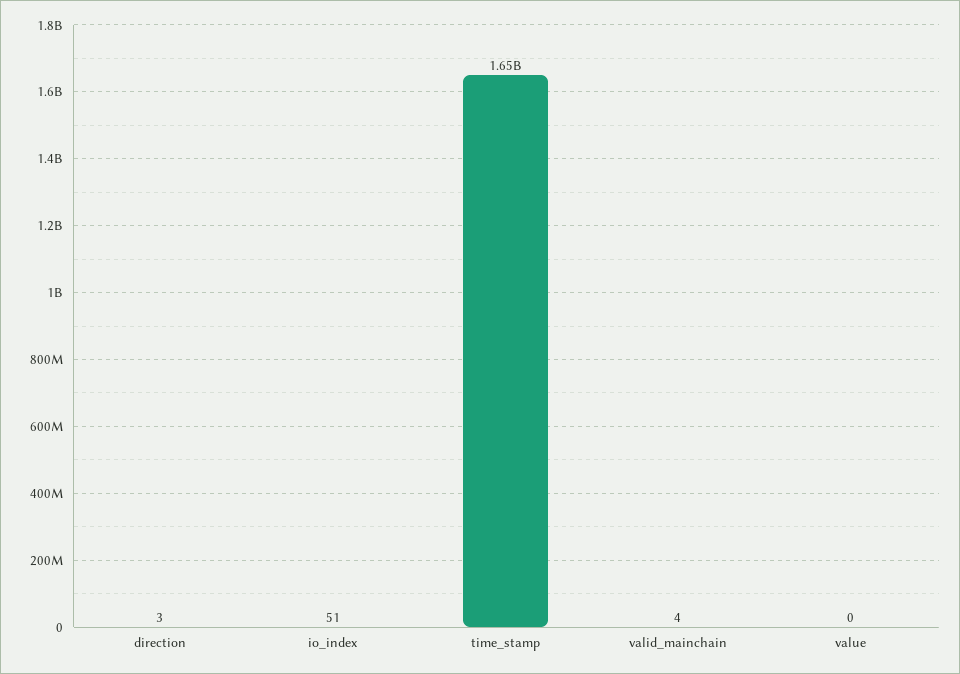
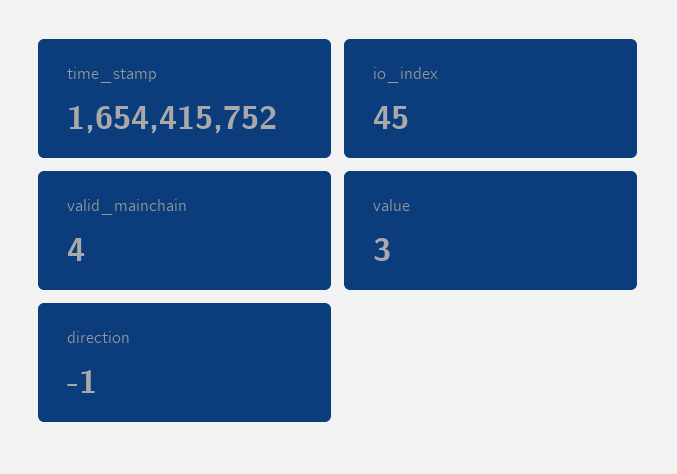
direction: 3 -> -1
io_index: 51 -> 45
value: 0 -> 3

